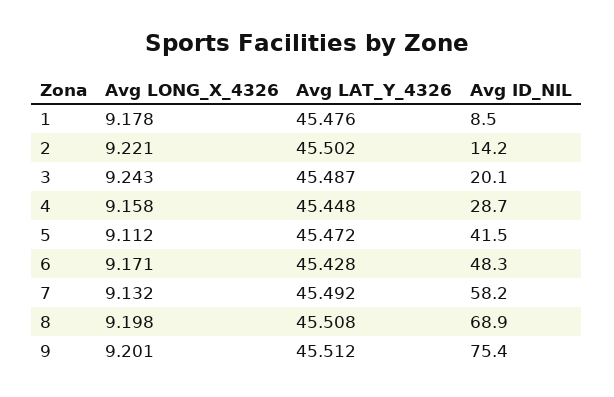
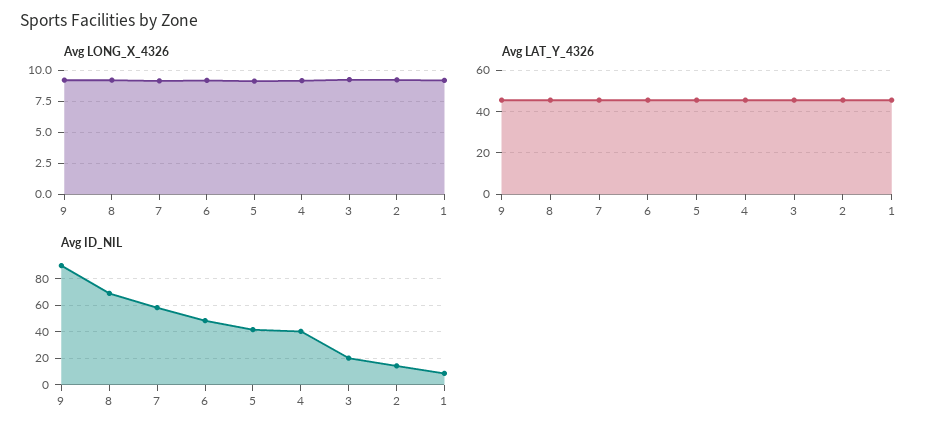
Avg ID_NIL, 4: 28.7 -> 40
Avg ID_NIL, 9: 75.4 -> 90

